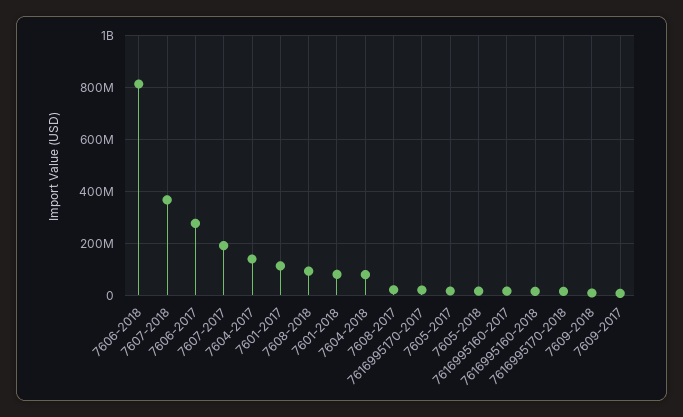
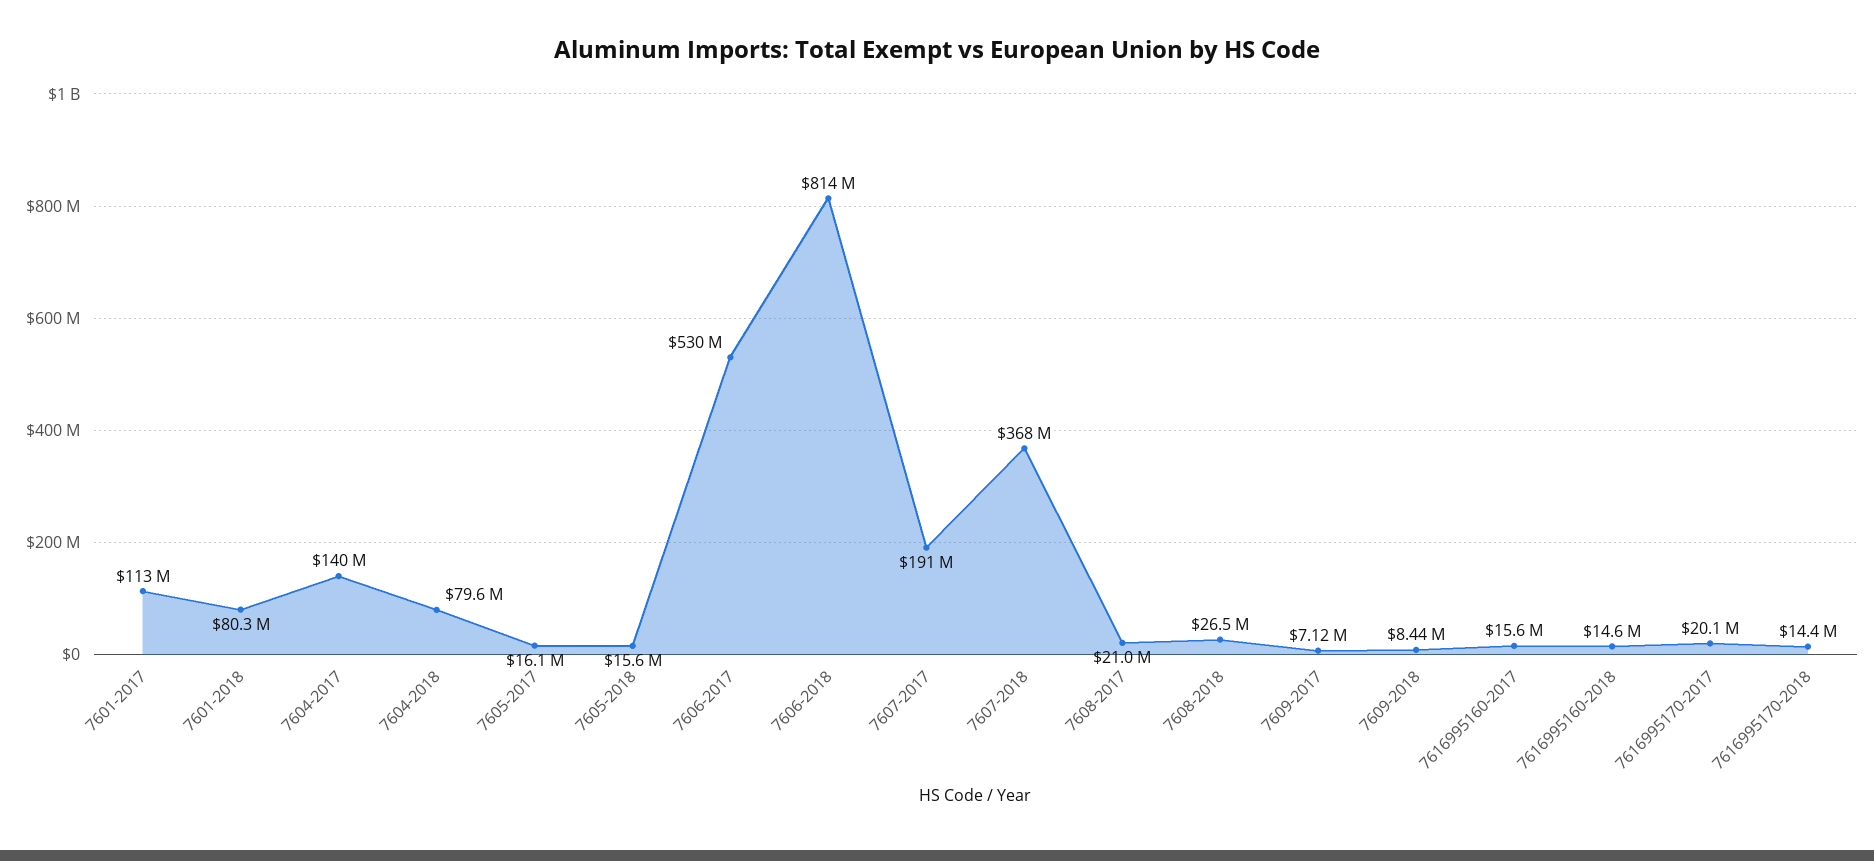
7606-2017: 275000000 -> 530000000
7608-2018: 100000000 -> 26500000

